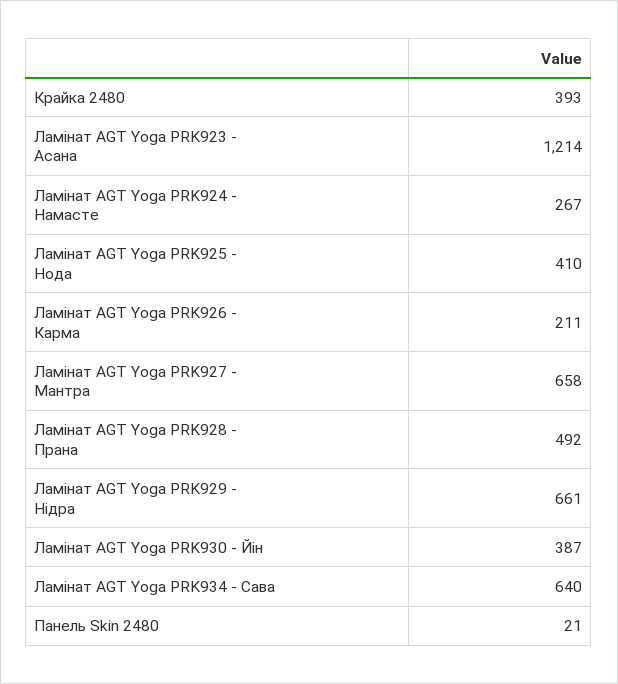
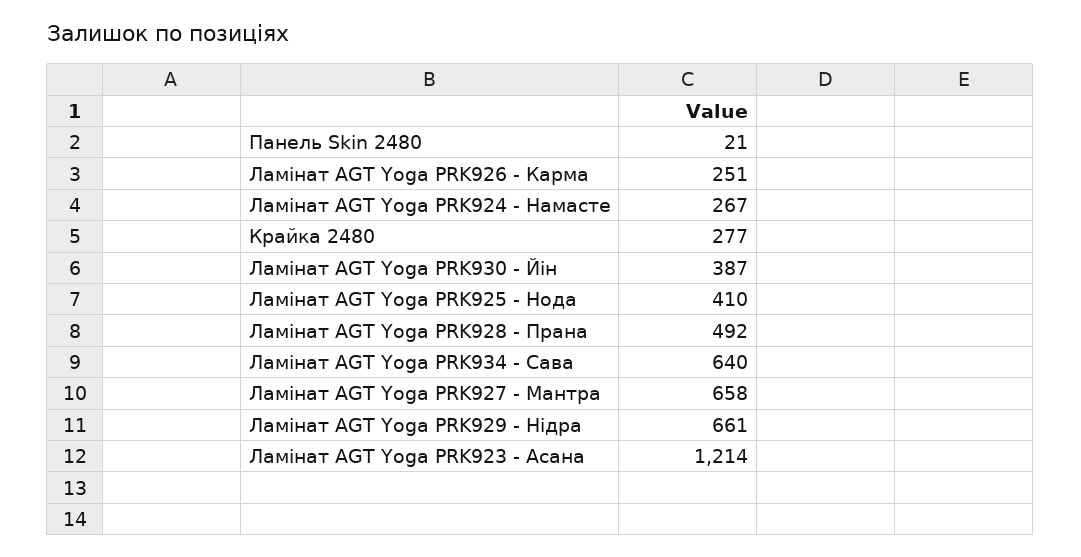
Крайка 2480: 393 -> 277
Ламінат AGT Yoga PRK926 - Карма: 211 -> 251

